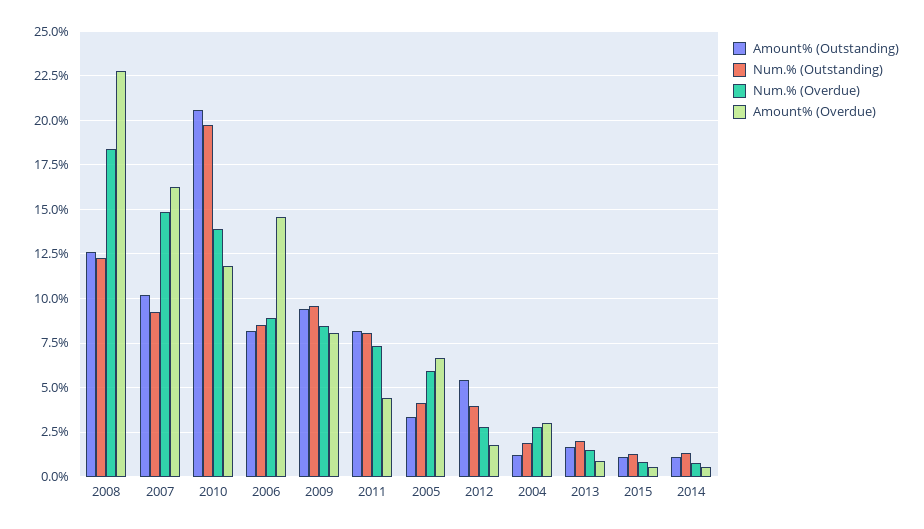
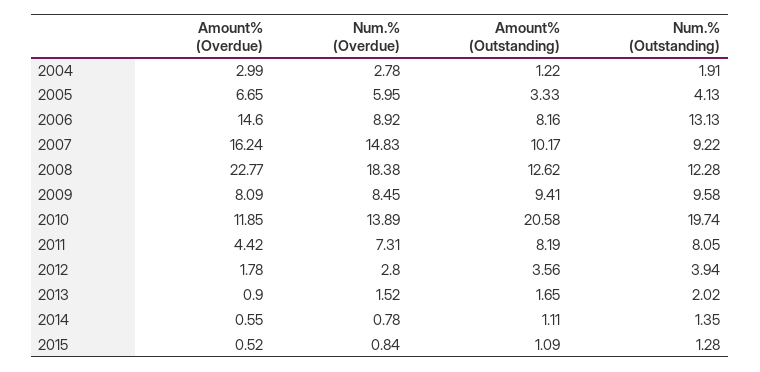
Num.% (Outstanding), 2006: 8.5 -> 13.13
Amount% (Outstanding), 2012: 5.5 -> 3.56

